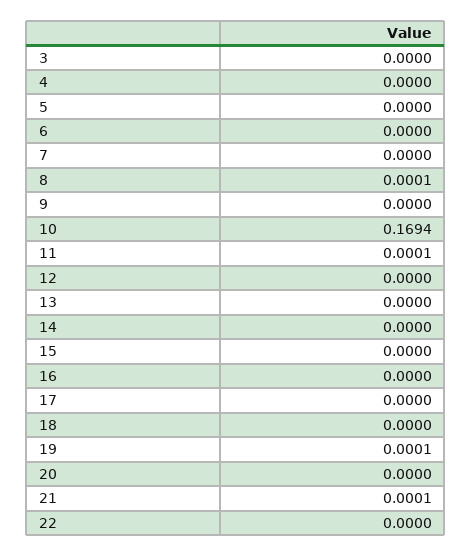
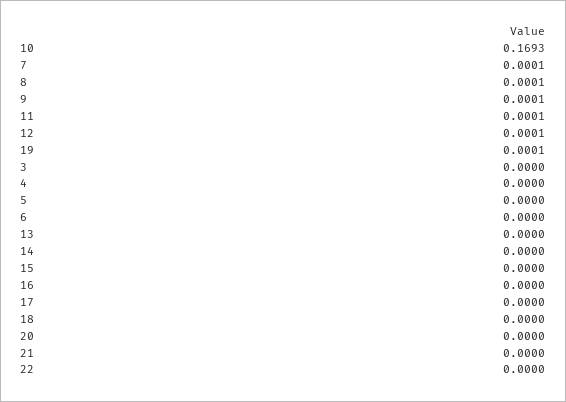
7: 0 -> 0.0001
9: 0 -> 0.0001
10: 0.1694 -> 0.1693
12: 0 -> 0.0001
21: 0.0001 -> 0

